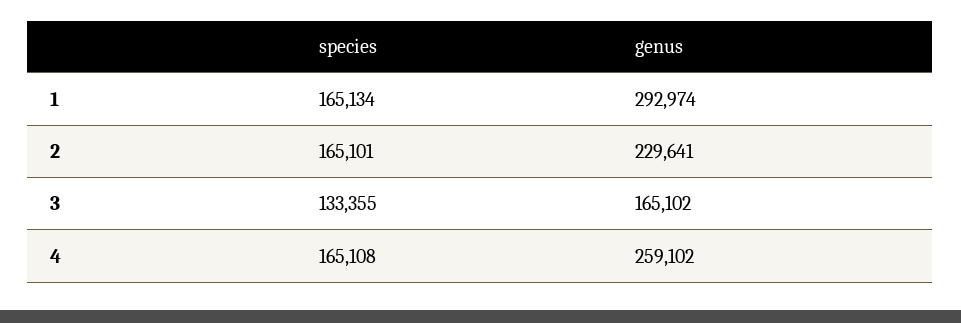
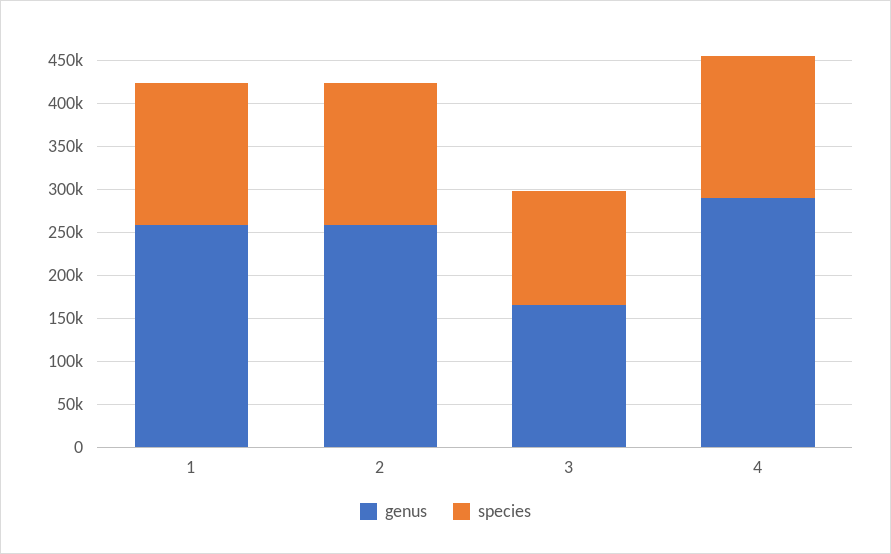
genus, 1: 292974 -> 260000
genus, 2: 229641 -> 260000
genus, 4: 259102 -> 290000

